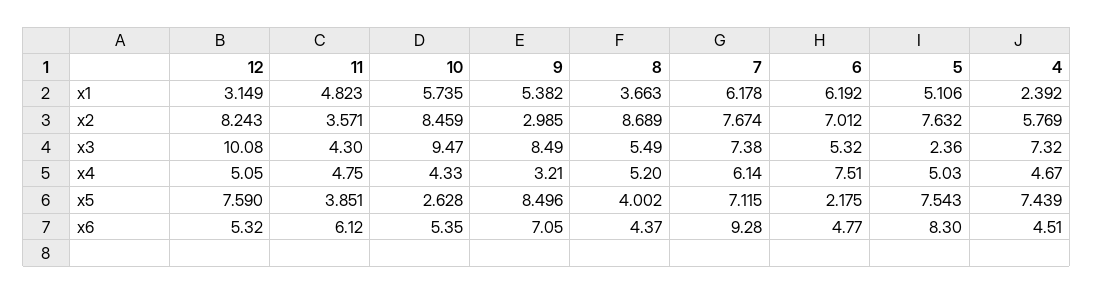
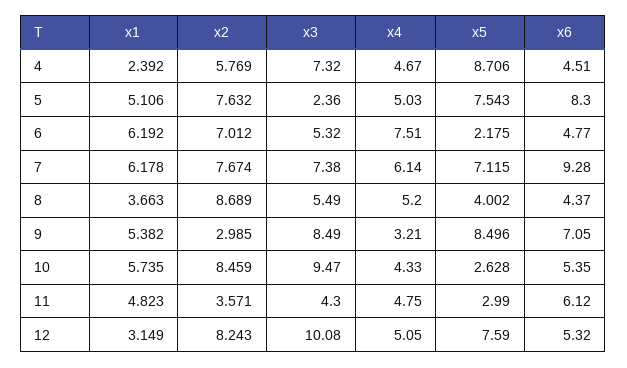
11, x5: 3.851 -> 2.99
4, x5: 7.439 -> 8.706

